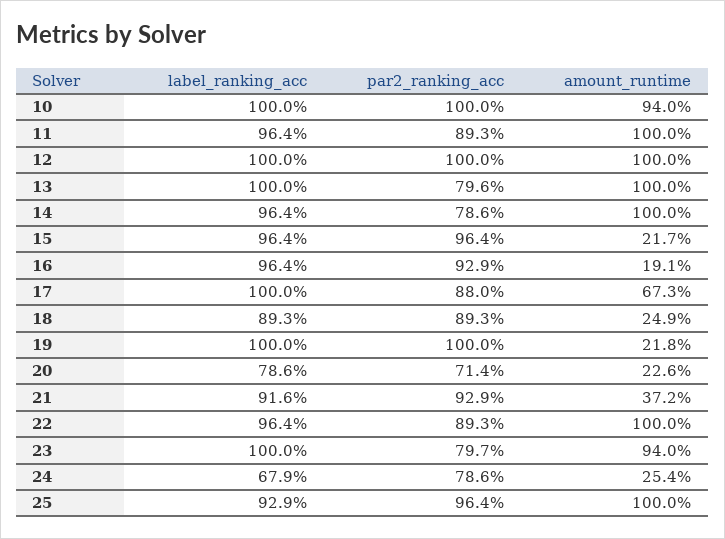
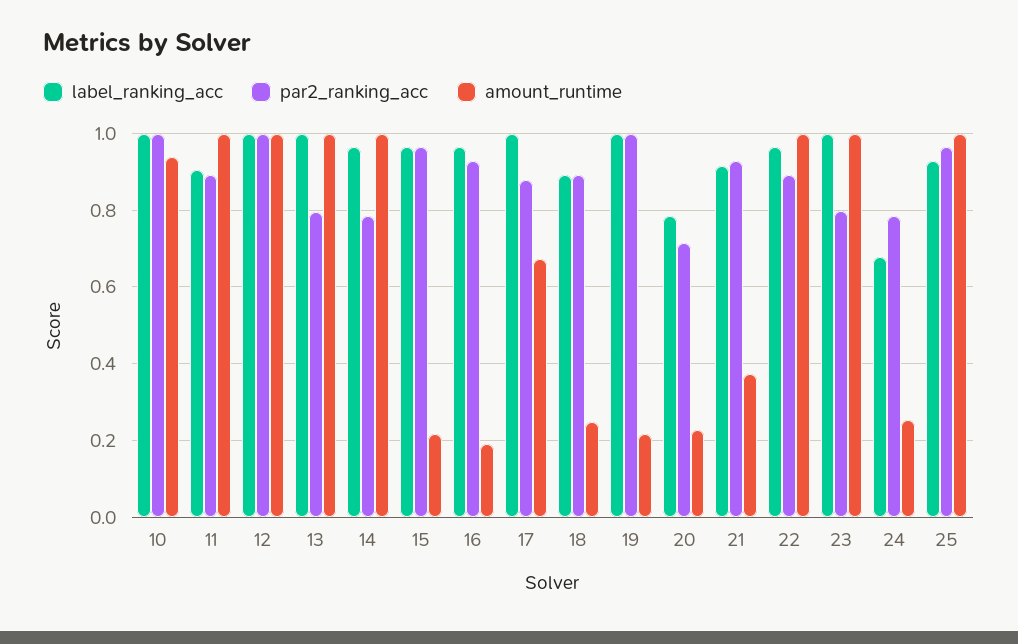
label_ranking_acc, 11: 0.964 -> 0.9
amount_runtime, 23: 0.94 -> 1

